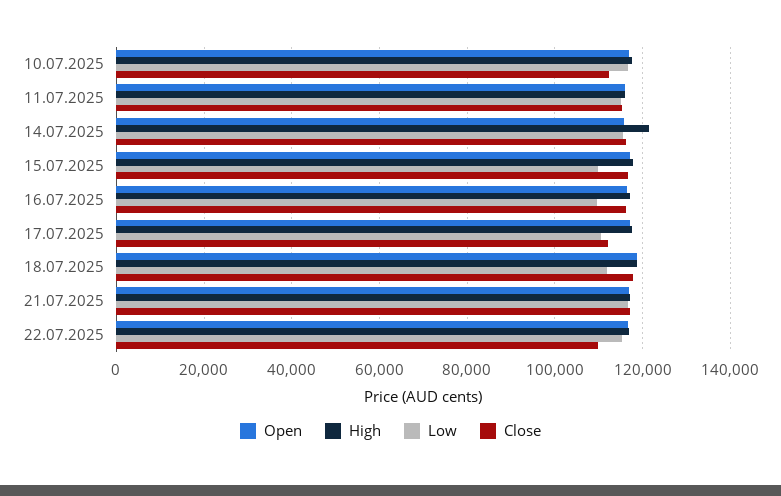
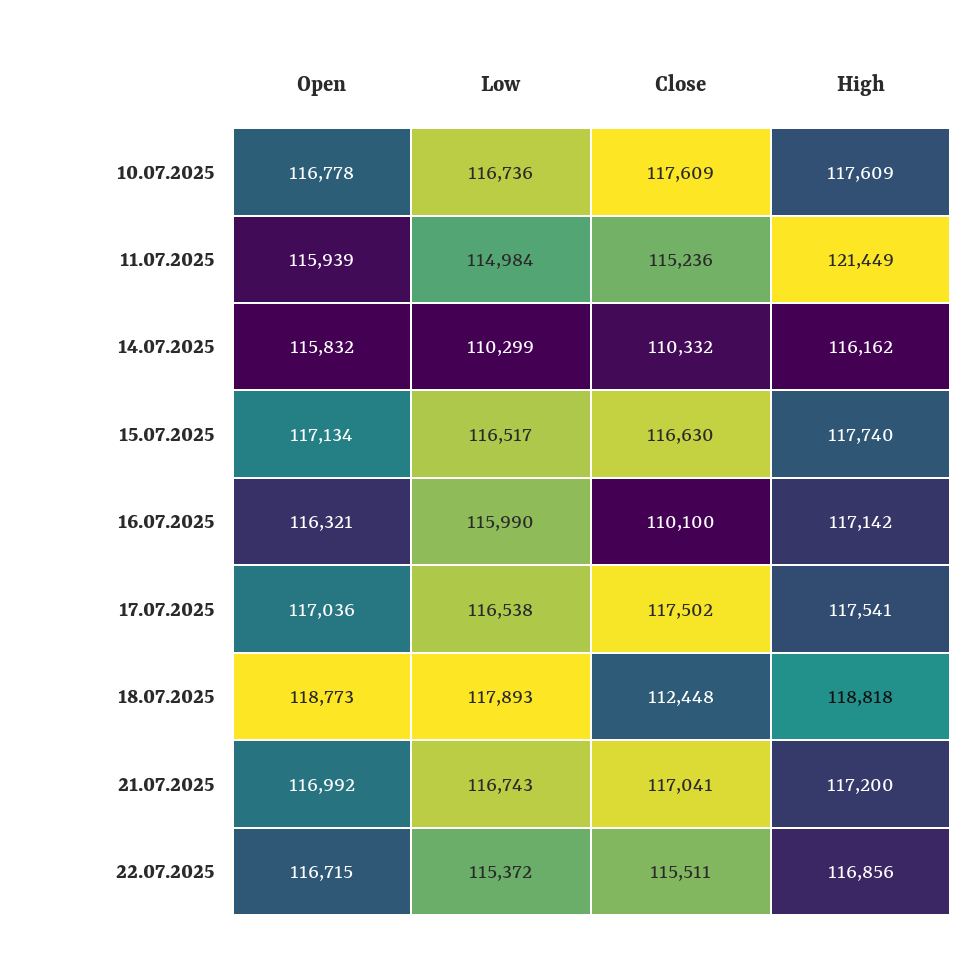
Close, 10.07.2025: 112000 -> 117609
High, 11.07.2025: 116000 -> 121449
High, 14.07.2025: 122000 -> 116162
Low, 14.07.2025: 116000 -> 110299
Close, 14.07.2025: 116000 -> 110332
Low, 15.07.2025: 110000 -> 116517
Low, 16.07.2025: 110000 -> 115990
Close, 16.07.2025: 116000 -> 110100
Low, 17.07.2025: 110000 -> 116538
Close, 17.07.2025: 112000 -> 117502
Low, 18.07.2025: 112000 -> 117893
Close, 18.07.2025: 118000 -> 112448
Close, 22.07.2025: 110000 -> 115511

